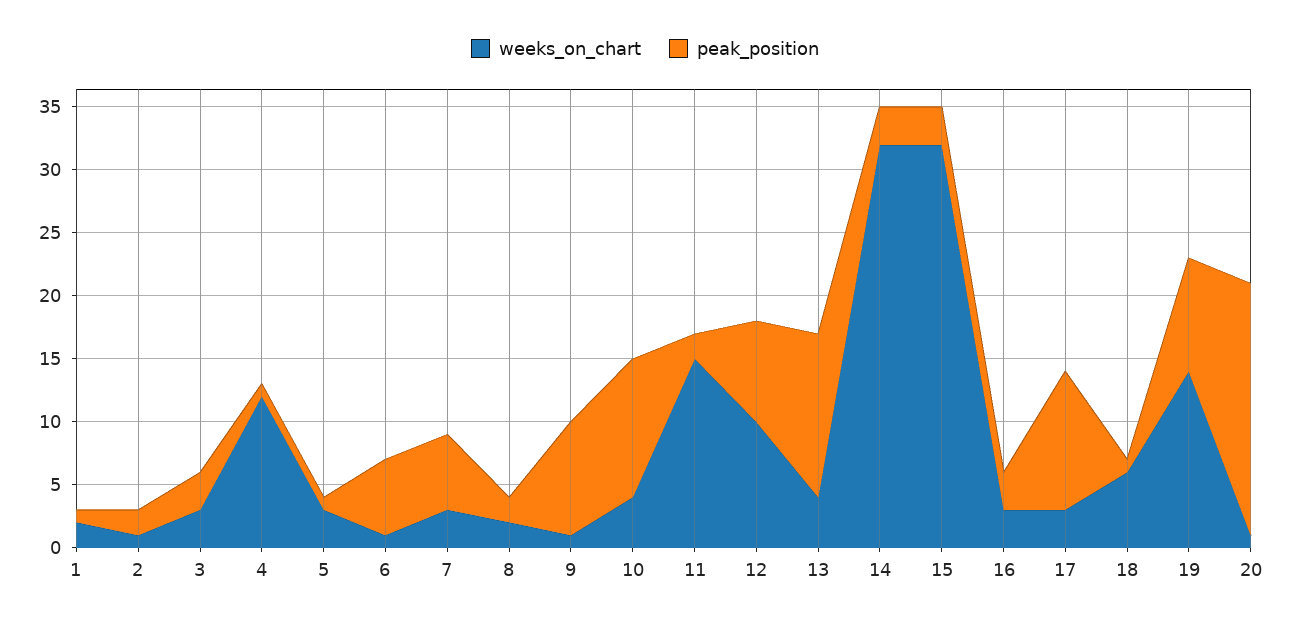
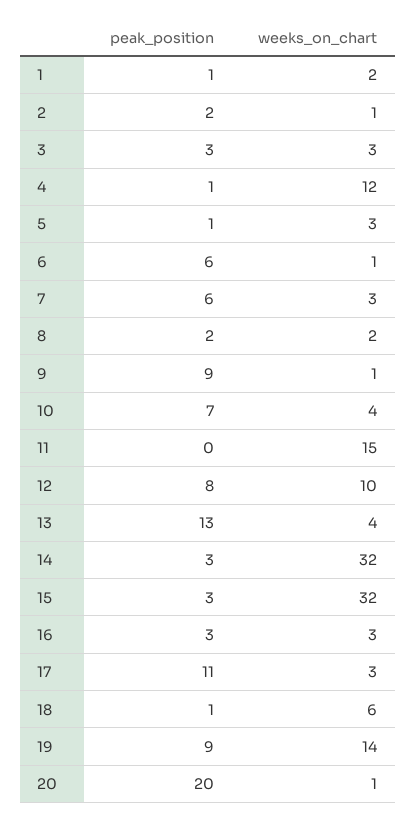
peak_position, 10: 11 -> 7
peak_position, 11: 2 -> 0

